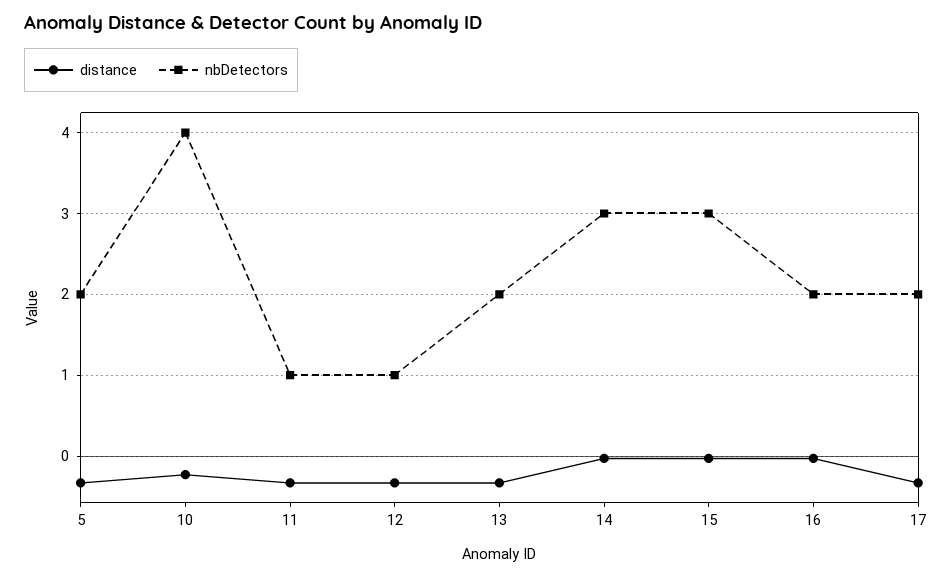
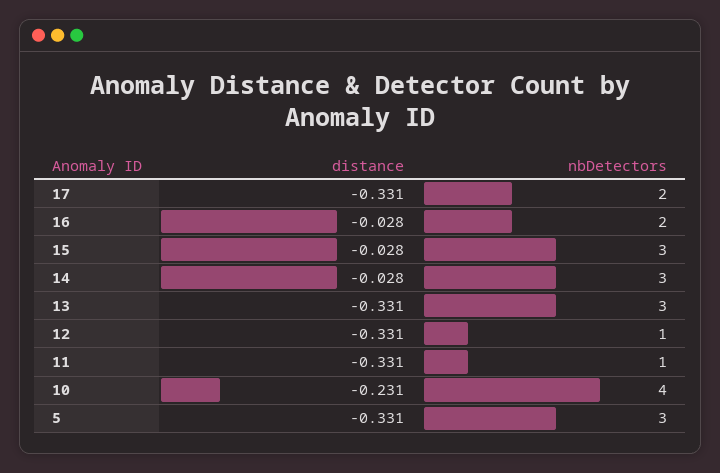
nbDetectors, 5: 2 -> 3
nbDetectors, 13: 2 -> 3

